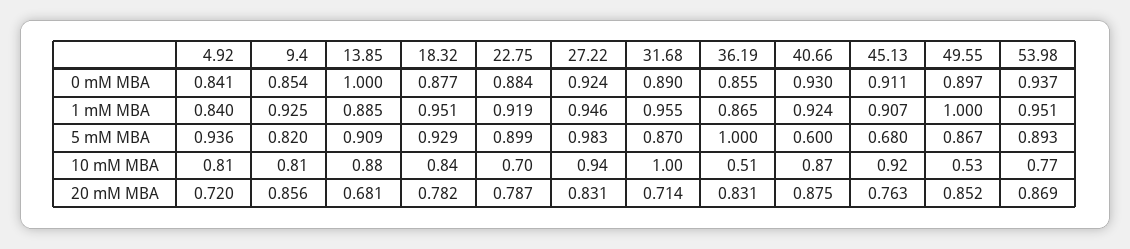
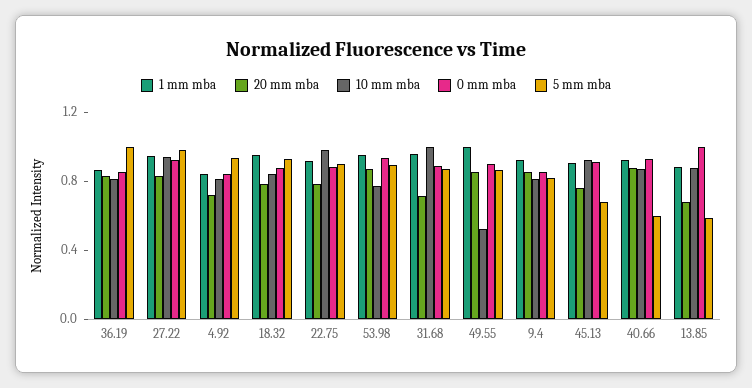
5 mM MBA, 13.85: 0.909 -> 0.6
10 mM MBA, 22.75: 0.7 -> 1
10 mM MBA, 36.19: 0.51 -> 0.8

